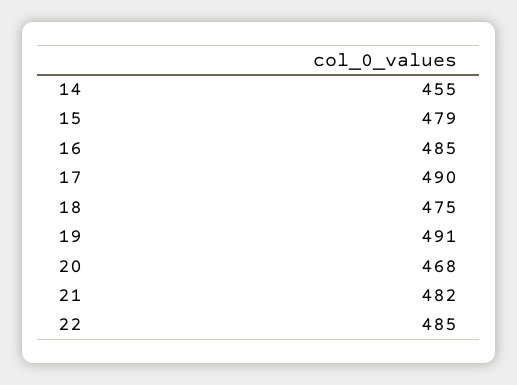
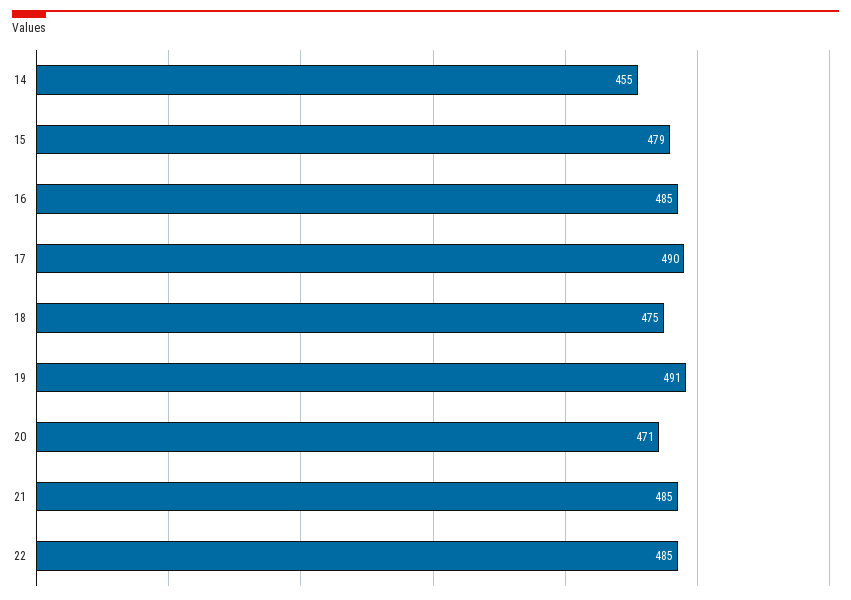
20: 468 -> 471
21: 482 -> 485

